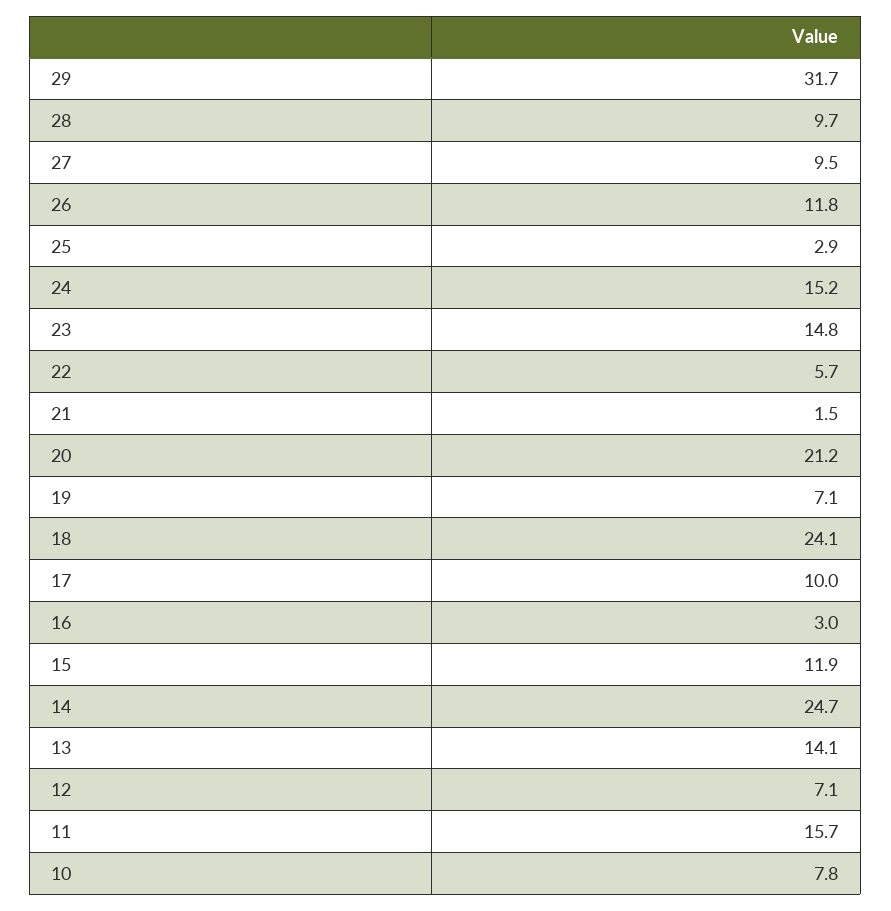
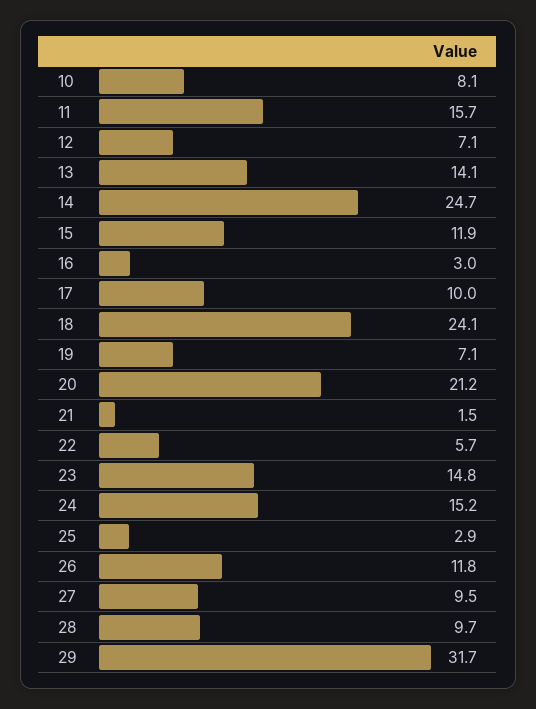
10: 7.8 -> 8.1

